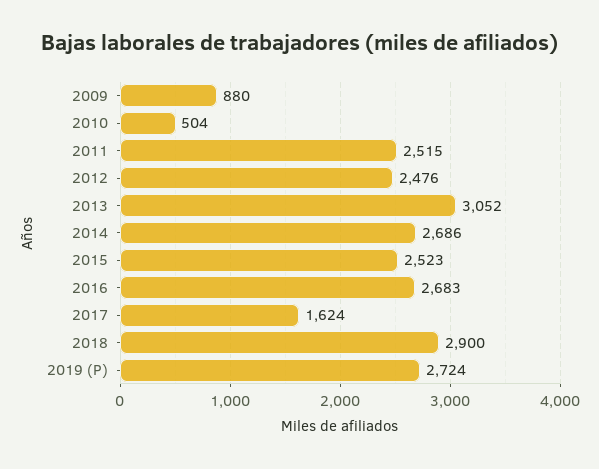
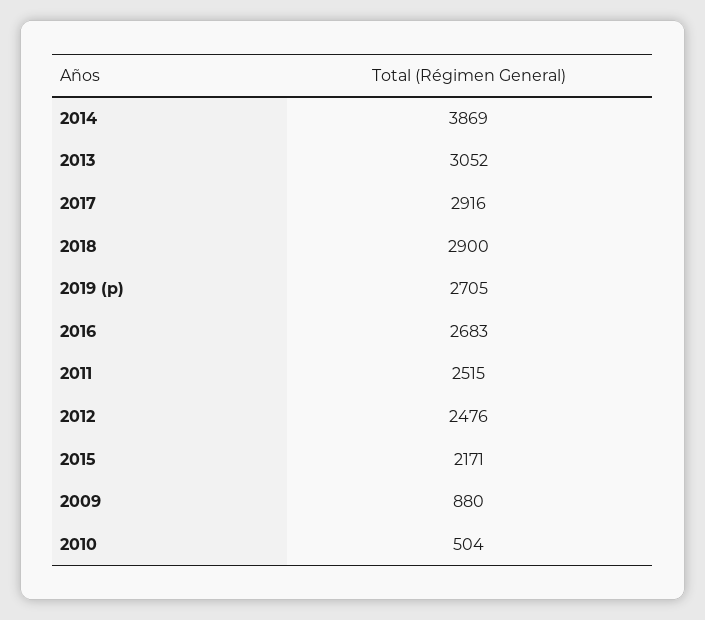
2014: 2686 -> 3869
2015: 2523 -> 2171
2017: 1624 -> 2916
2019 (P): 2724 -> 2705

